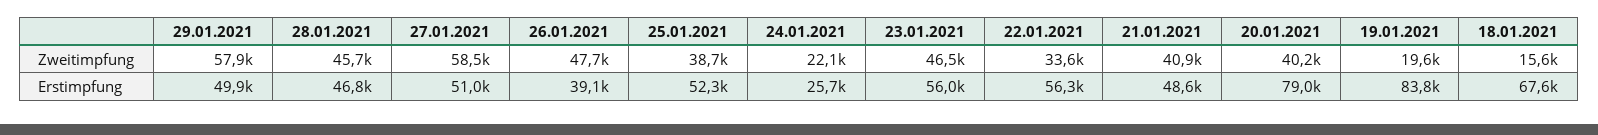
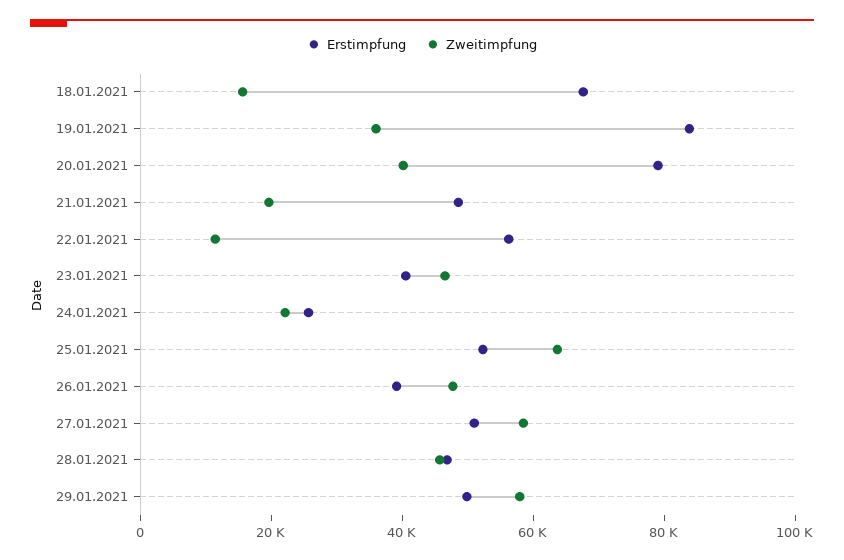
Zweitimpfung, 25.01.2021: 38700 -> 65000
Zweitimpfung, 22.01.2021: 33600 -> 10000
Zweitimpfung, 21.01.2021: 40900 -> 20000
Zweitimpfung, 19.01.2021: 19600 -> 35000
Erstimpfung, 23.01.2021: 56000 -> 40000

